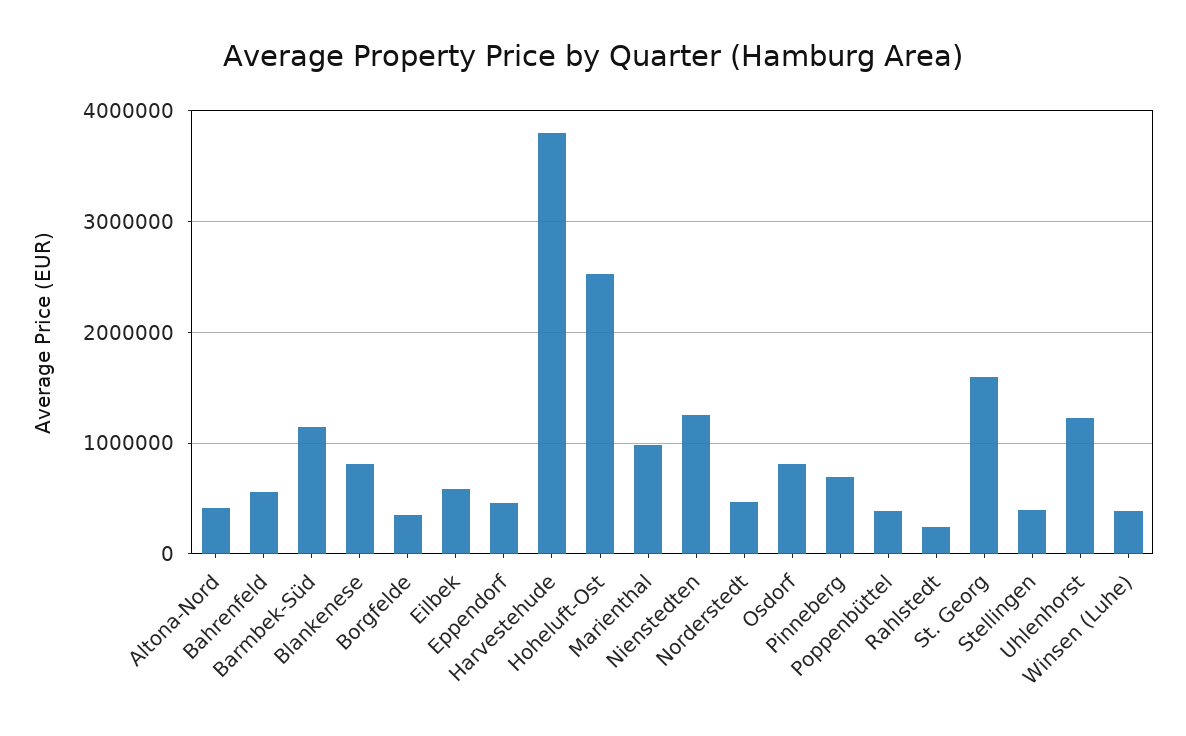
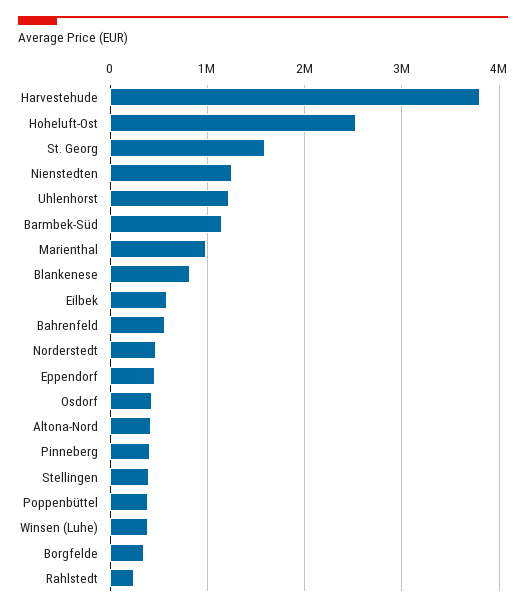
Osdorf: 800000 -> 400000
Pinneberg: 700000 -> 400000

